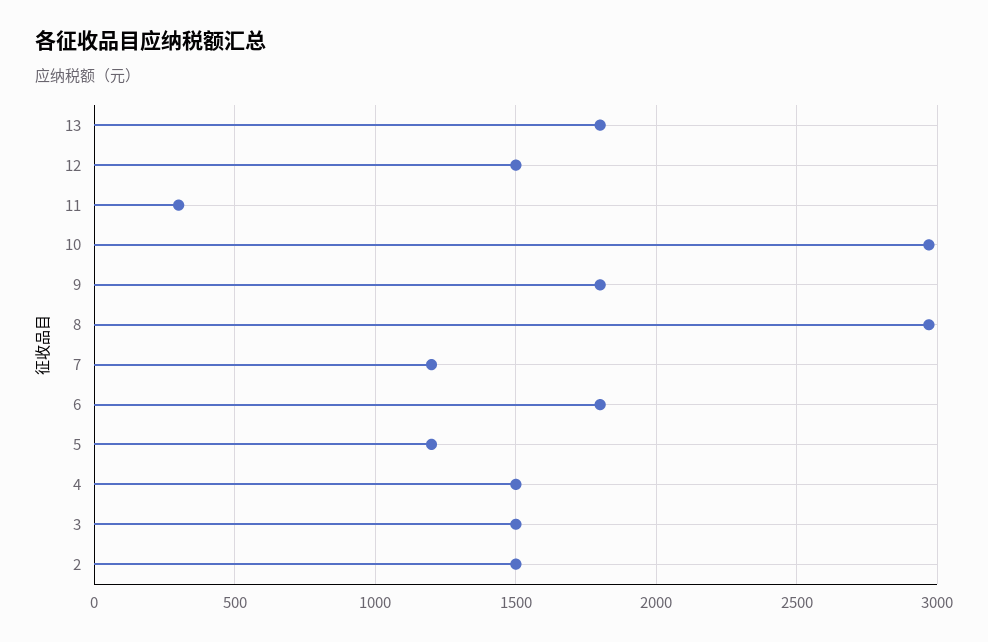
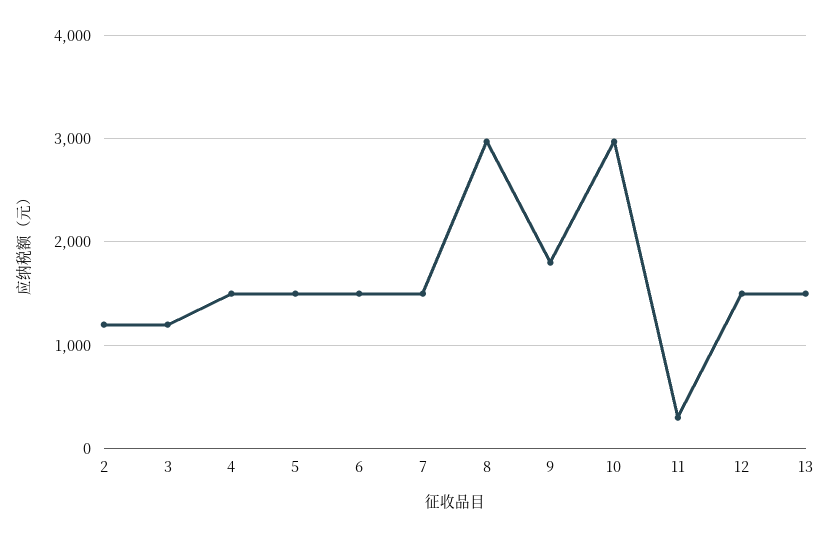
13: 1800 -> 1500
7: 1200 -> 1500
6: 1800 -> 1500
5: 1200 -> 1500
3: 1500 -> 1200
2: 1500 -> 1200

